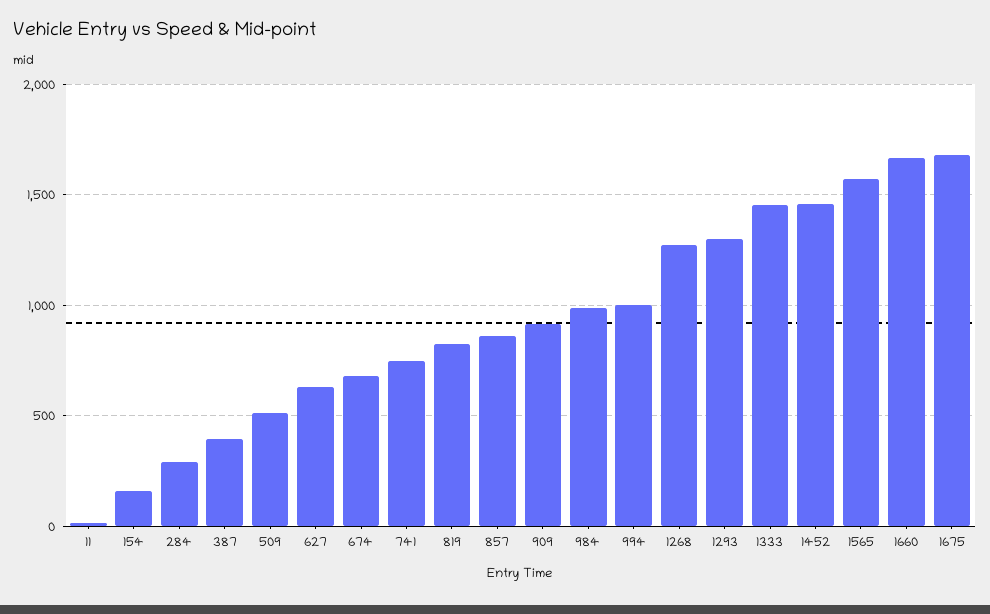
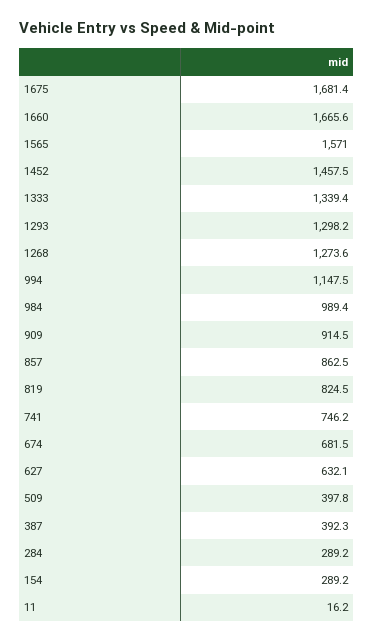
154: 150 -> 289.2
509: 500 -> 397.8
994: 1000 -> 1147.5
1333: 1450 -> 1339.4

